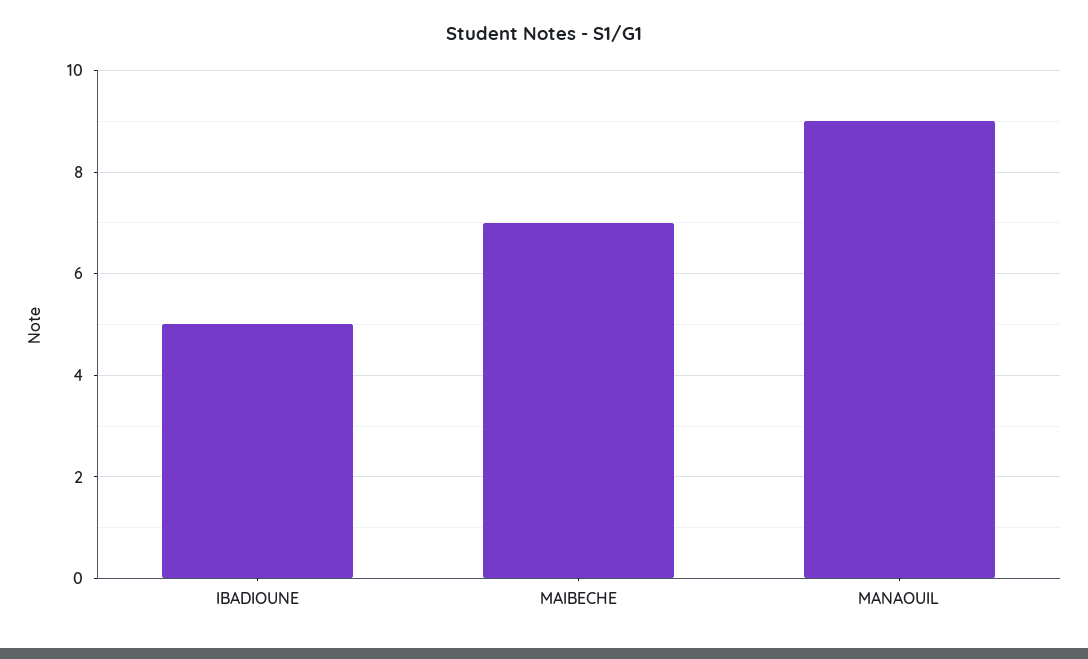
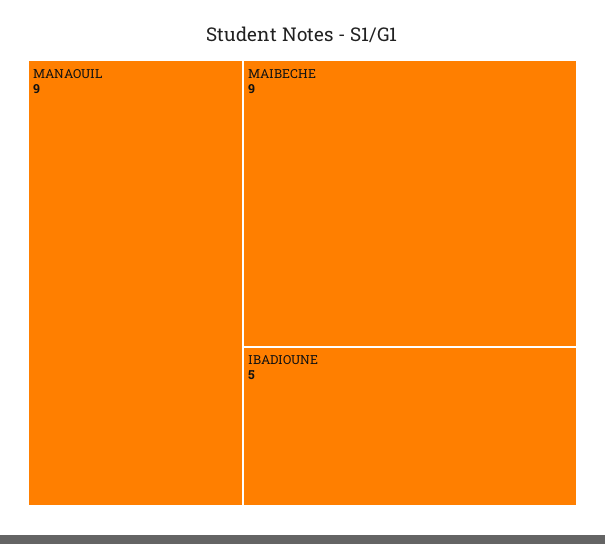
MAIBECHE: 7 -> 9

